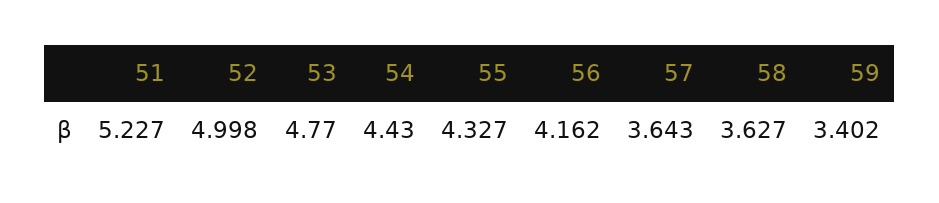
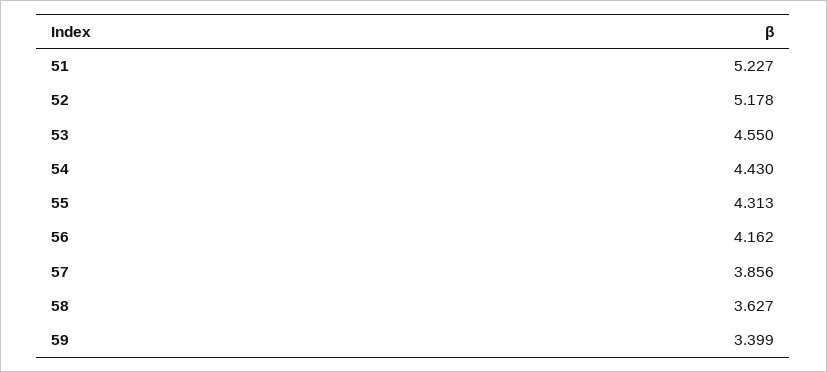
52: 4.998 -> 5.178
53: 4.77 -> 4.55
55: 4.327 -> 4.313
57: 3.643 -> 3.856
59: 3.402 -> 3.399

